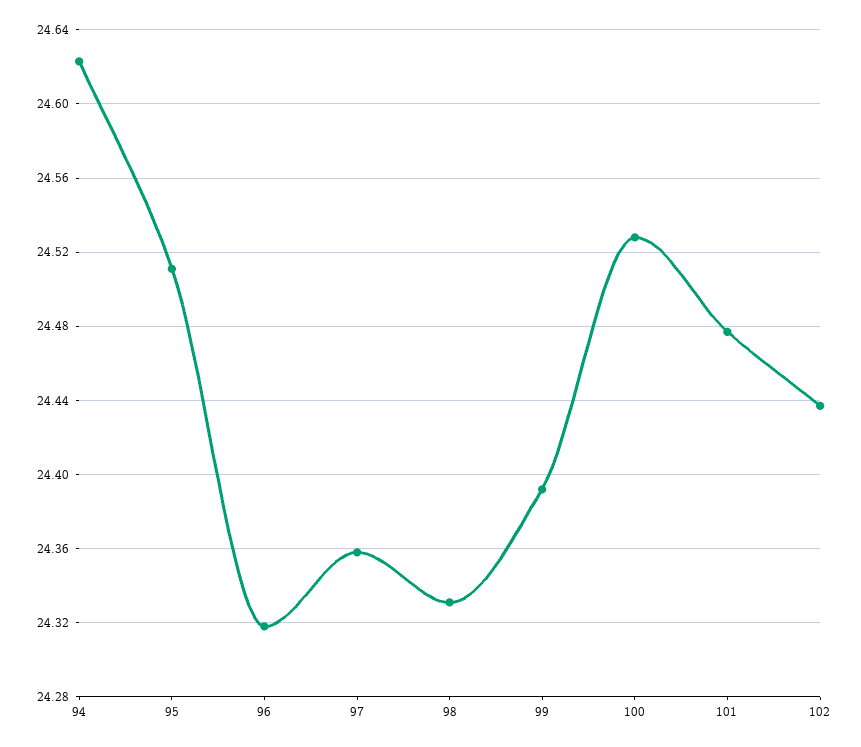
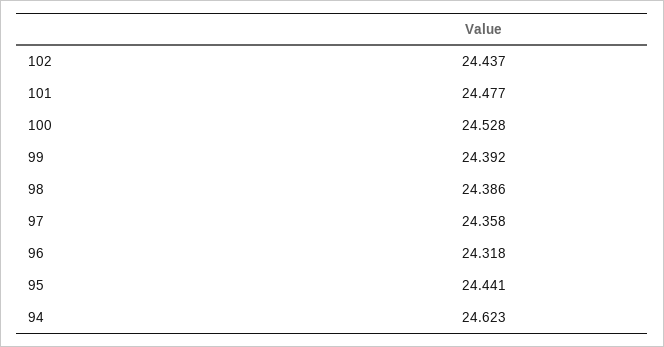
95: 24.51 -> 24.441
98: 24.33 -> 24.386

